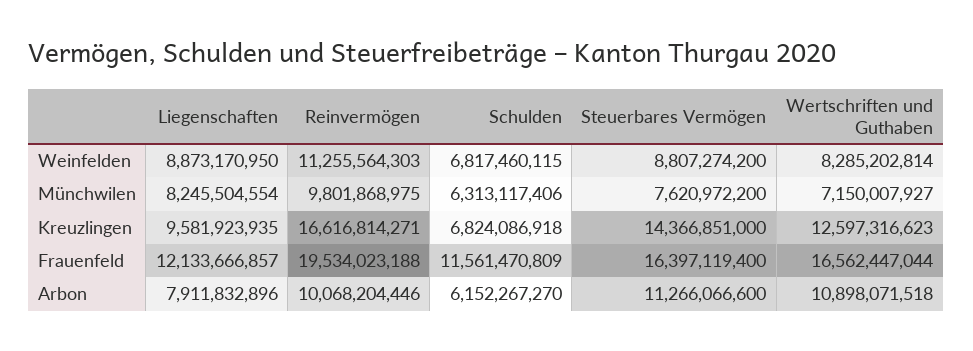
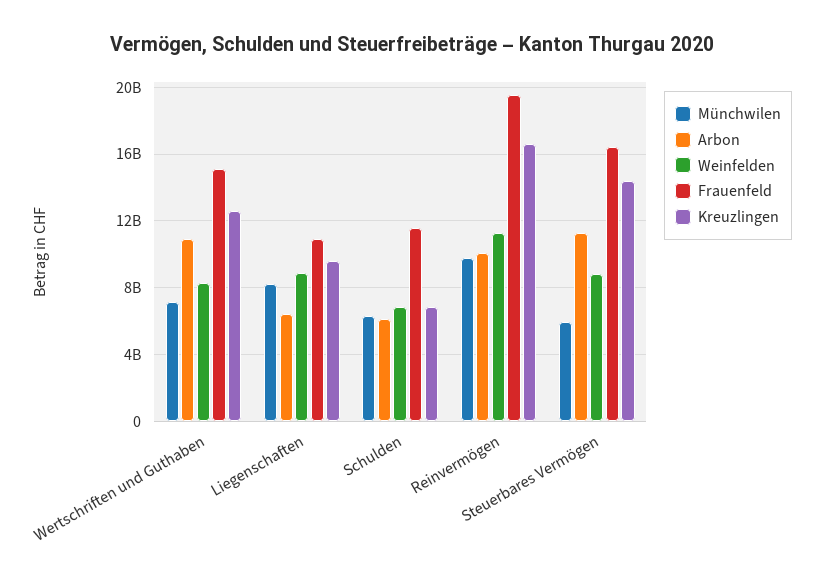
Münchwilen, Steuerbares Vermögen: 7620972200 -> 6000000000
Frauenfeld, Liegenschaften: 12133666857 -> 11000000000
Frauenfeld, Wertschriften und Guthaben: 16562447044 -> 15000000000
Arbon, Liegenschaften: 7911832896 -> 6500000000

